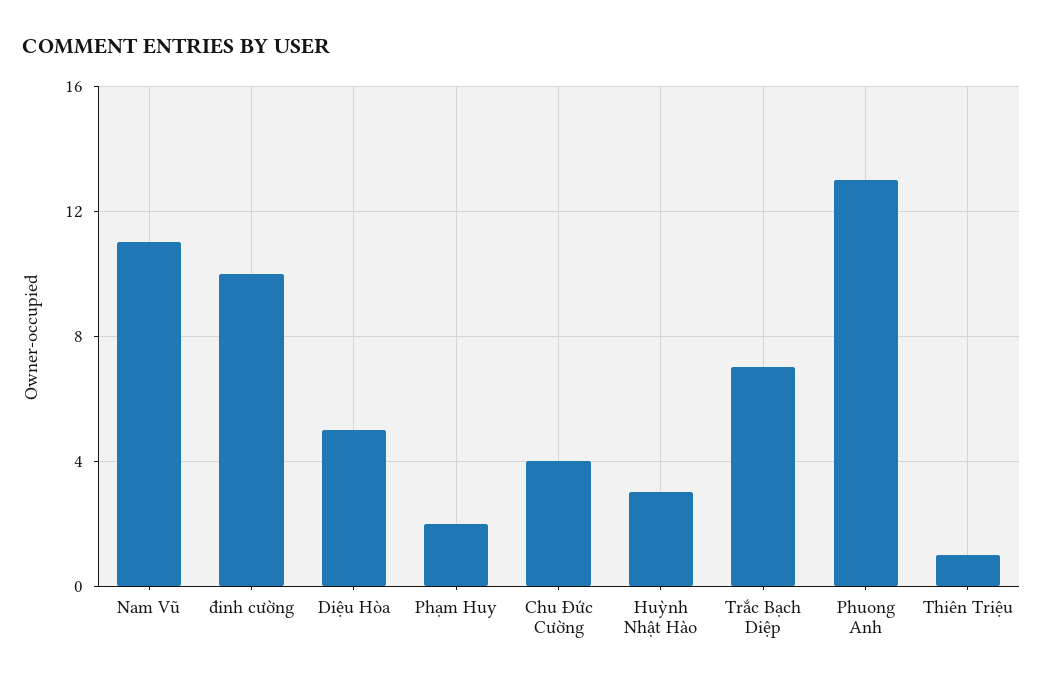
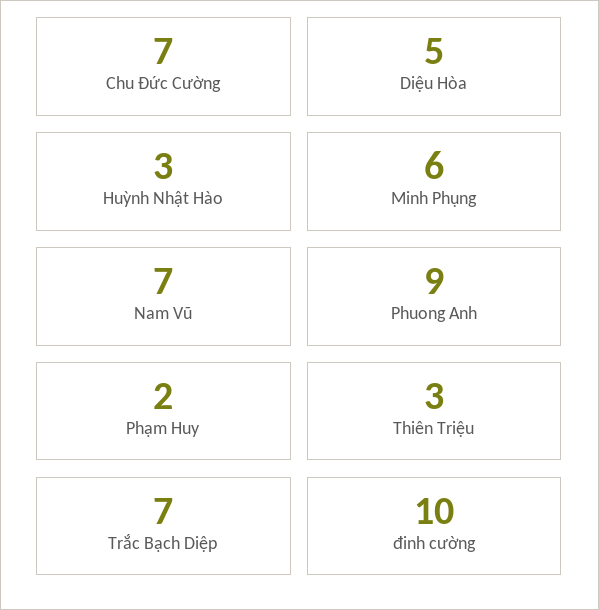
Nam Vũ: 11 -> 7
Chu Đức Cường: 4 -> 7
Phuong Anh: 13 -> 9
Thiên Triệu: 1 -> 3
Minh Phụng: none -> 6

